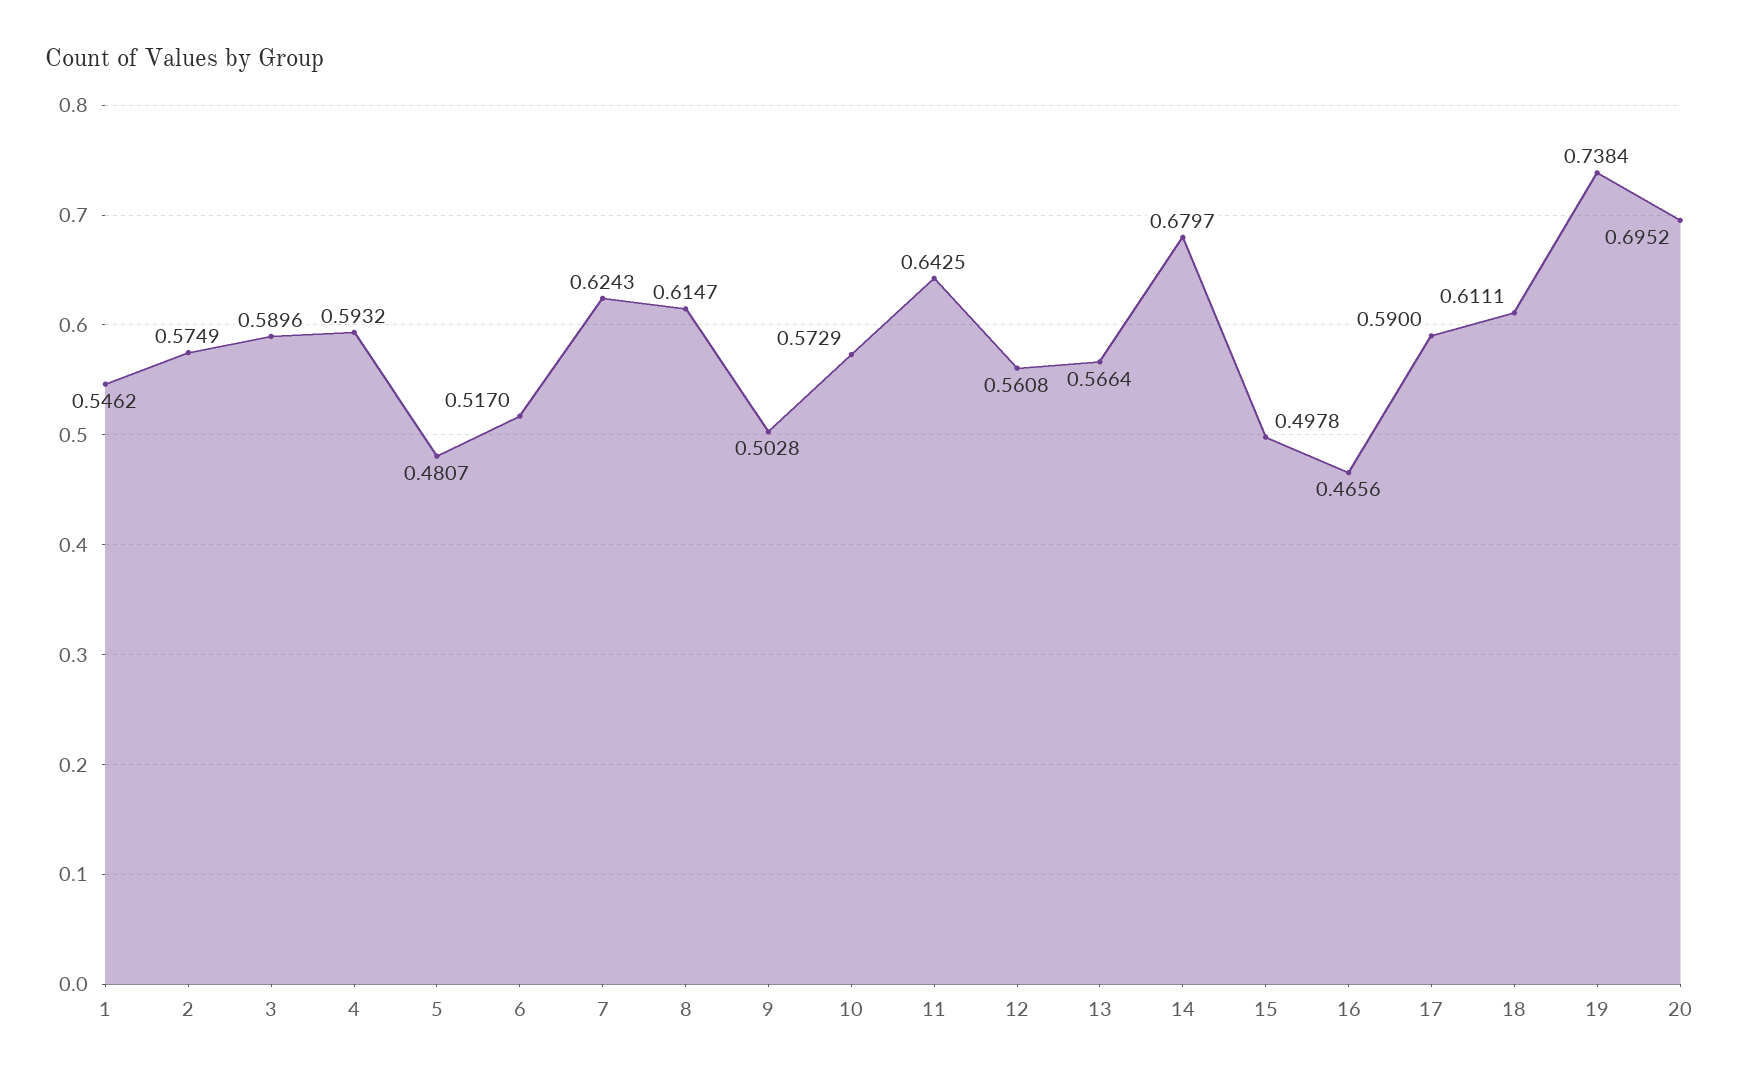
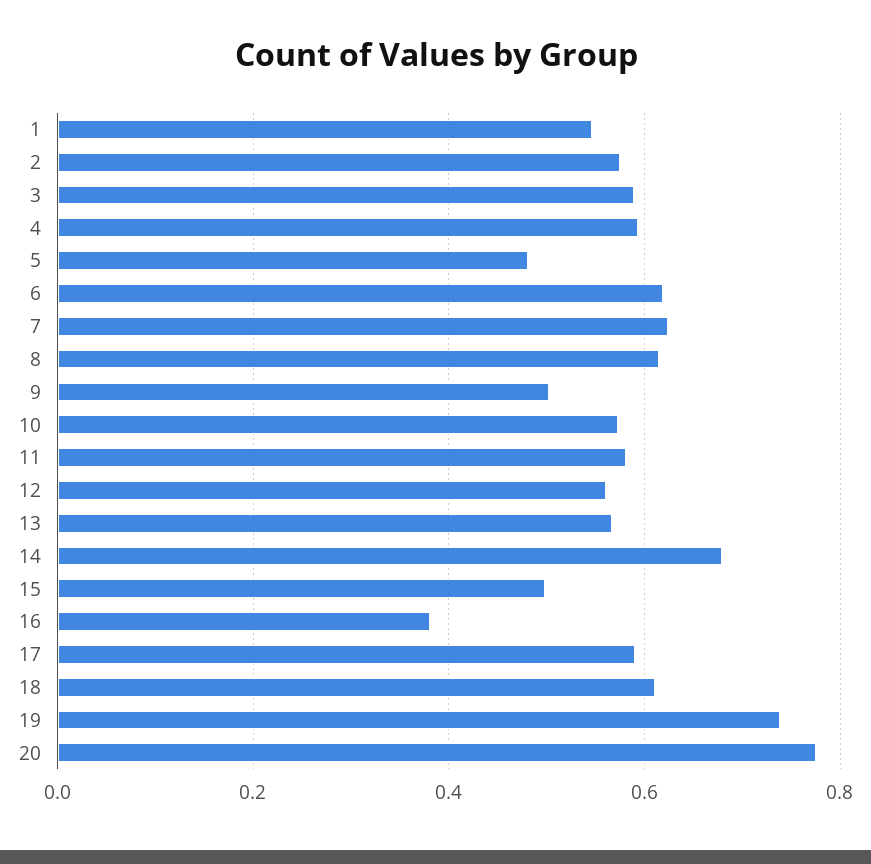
6: 0.517 -> 0.62
11: 0.6425 -> 0.58
16: 0.4656 -> 0.38
20: 0.6952 -> 0.78

